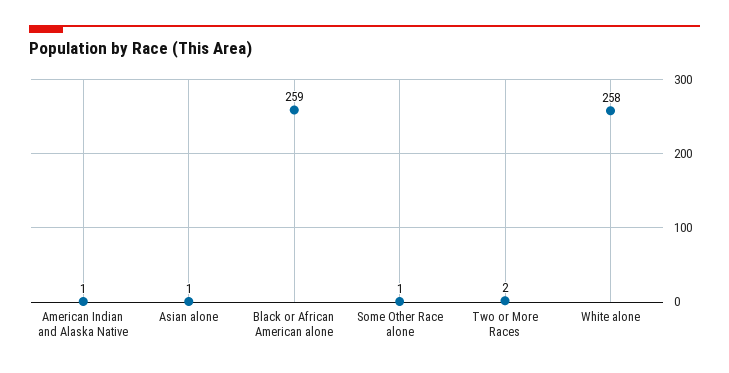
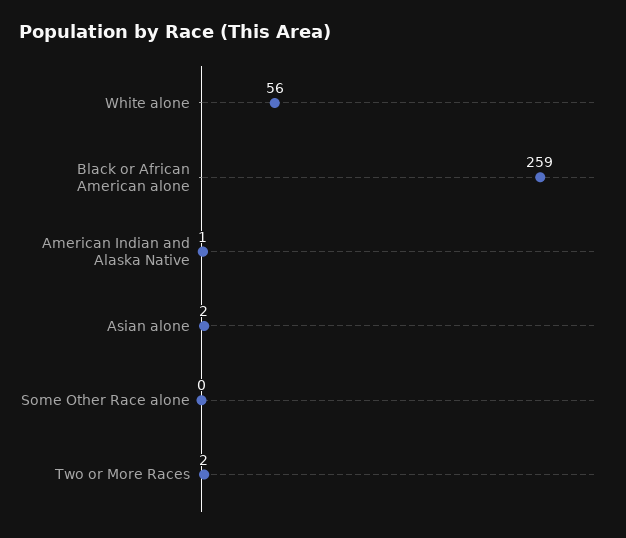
Asian alone: 1 -> 2
Some Other Race alone: 1 -> 0
White alone: 258 -> 56

